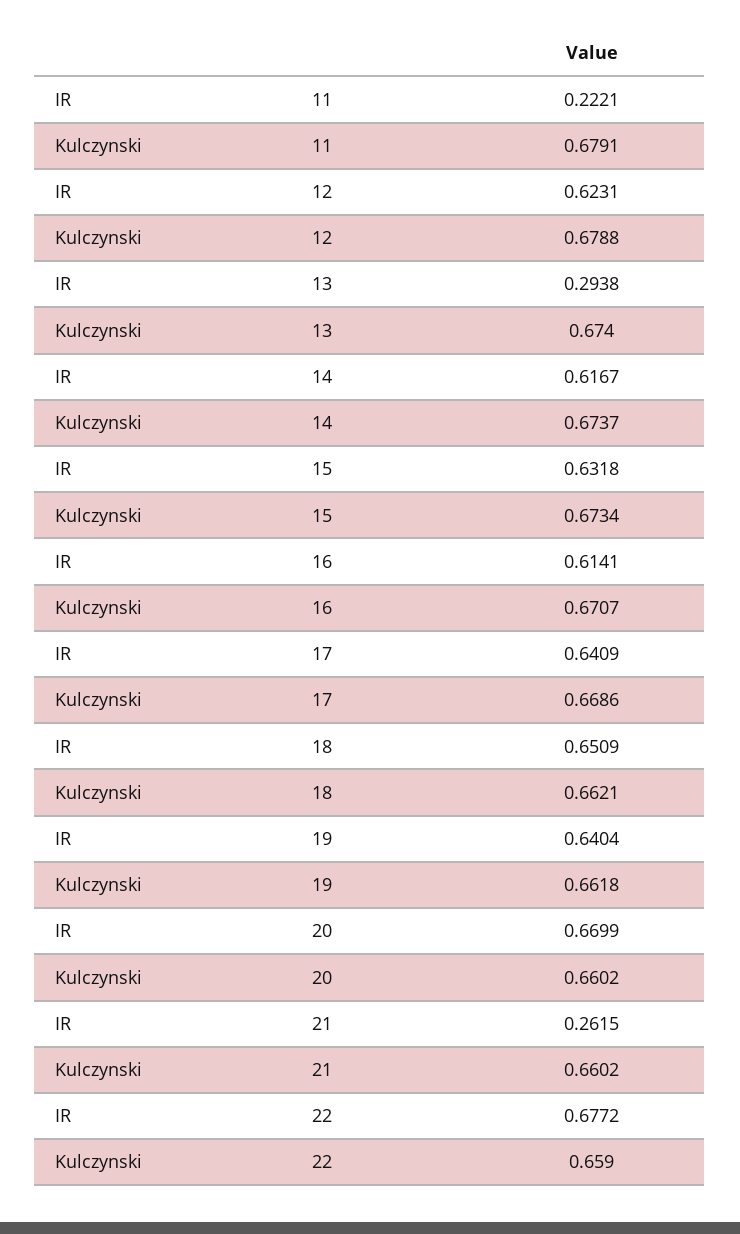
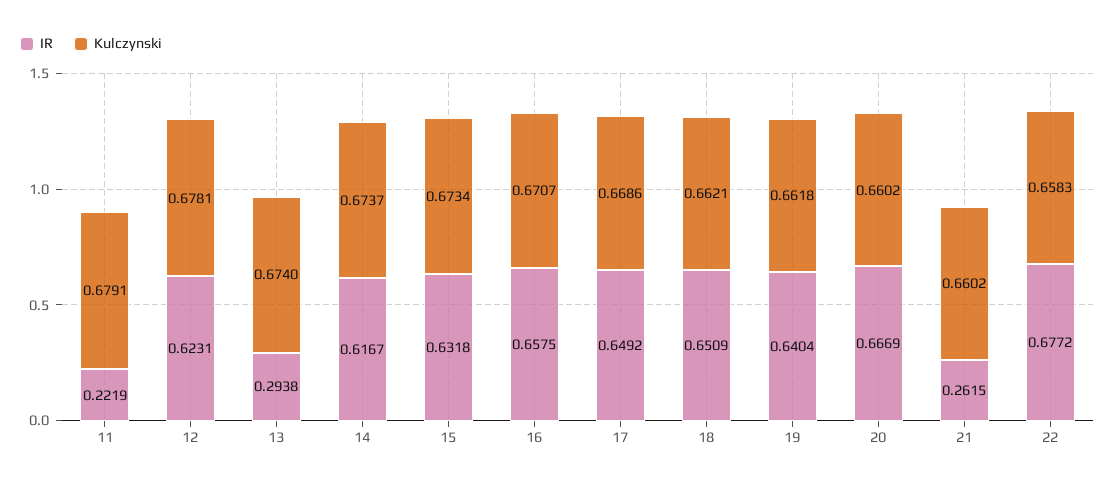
IR, 11: 0.2221 -> 0.2219
Kulczynski, 12: 0.6788 -> 0.6781
IR, 16: 0.6141 -> 0.6575
IR, 17: 0.6409 -> 0.6492
IR, 20: 0.6699 -> 0.6669
Kulczynski, 22: 0.659 -> 0.6583

